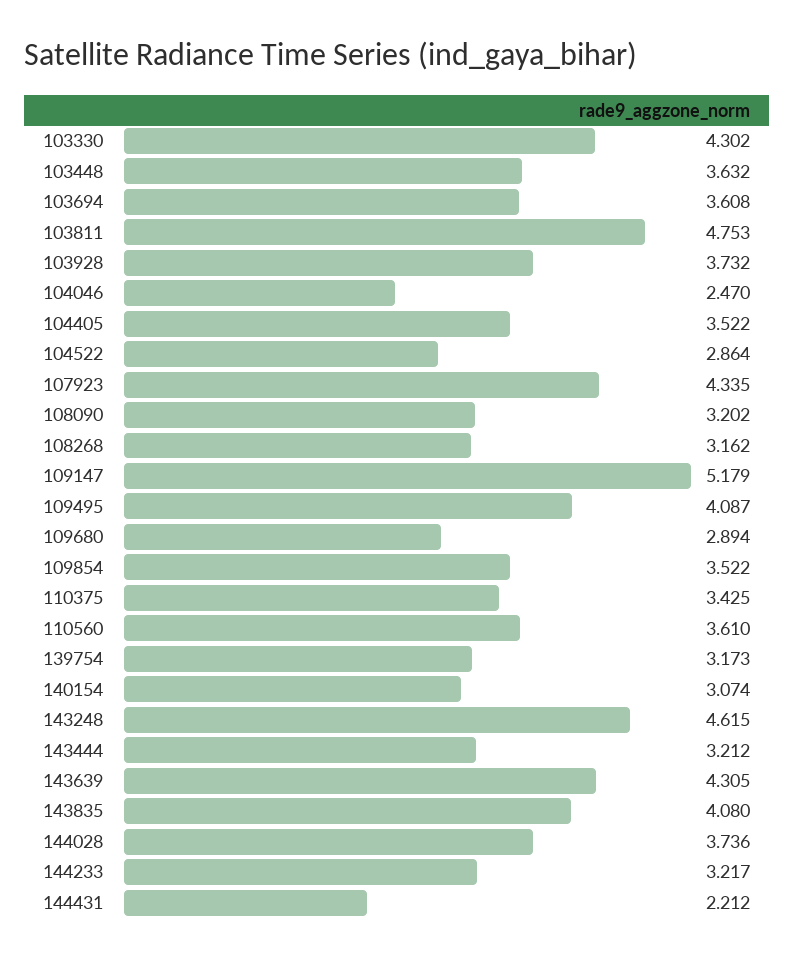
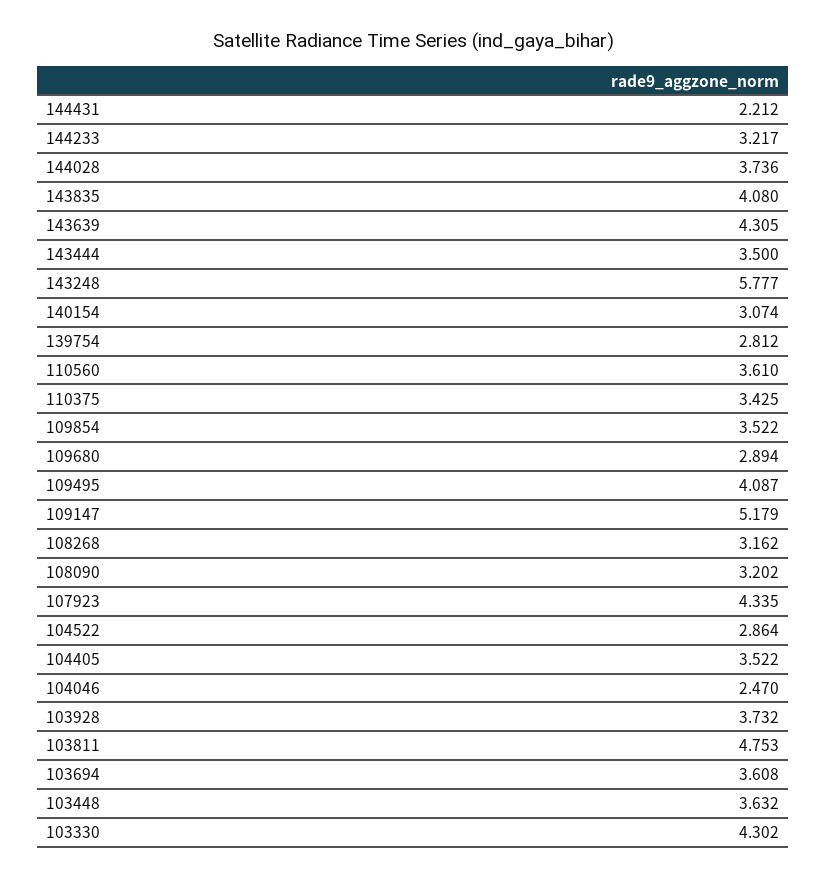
139754: 3.173 -> 2.812
143248: 4.615 -> 5.777
143444: 3.212 -> 3.5

